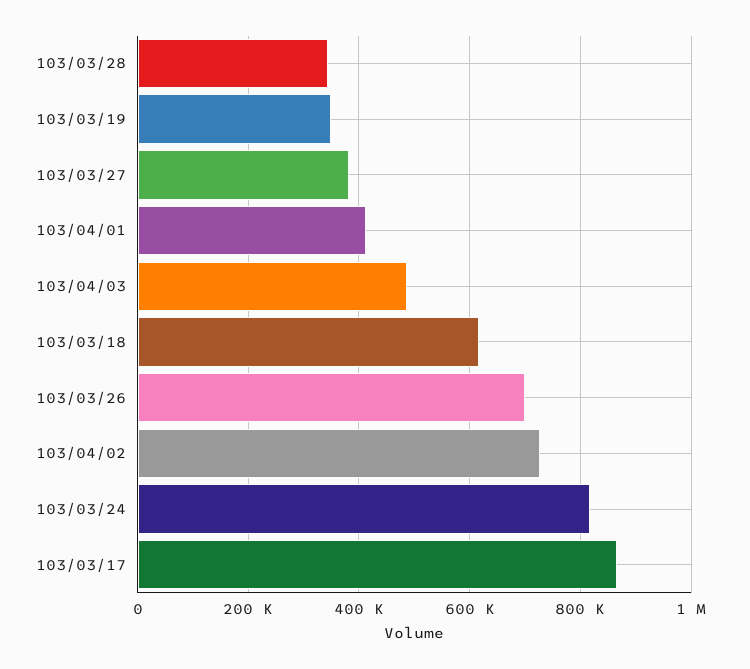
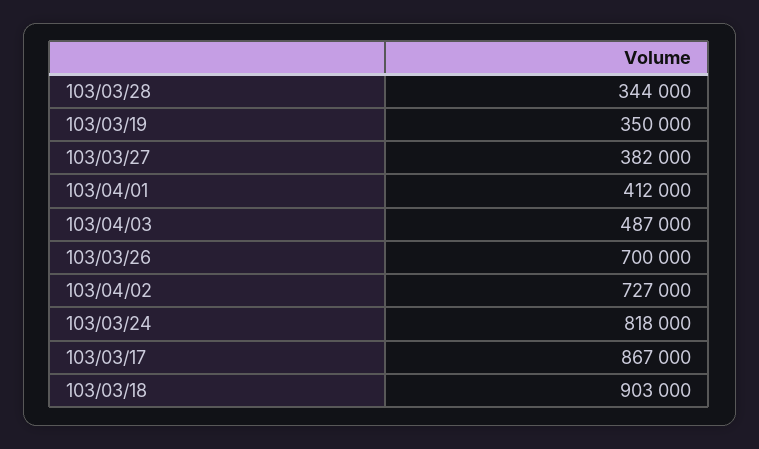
103/03/18: 620000 -> 903000

